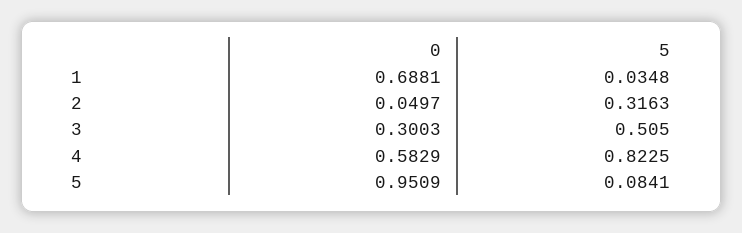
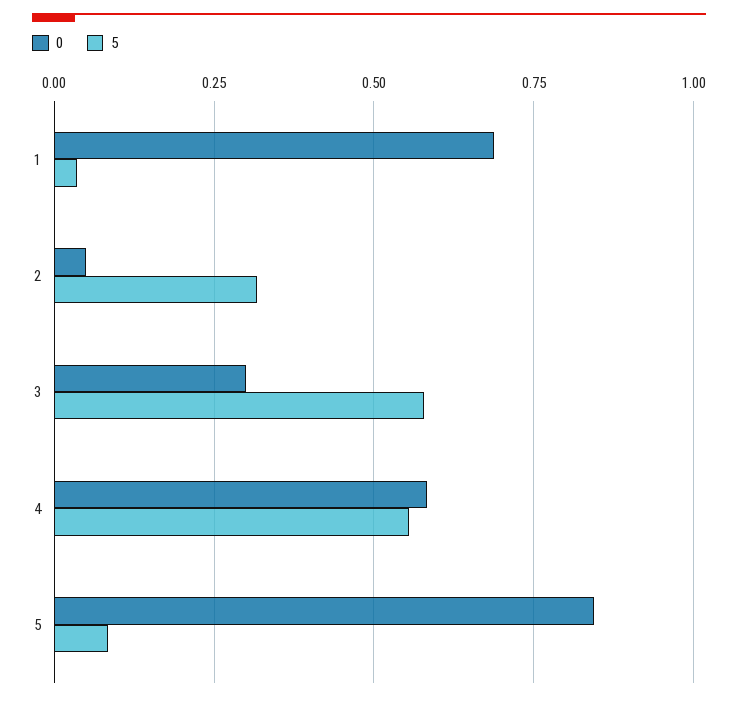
5, 3: 0.505 -> 0.575
5, 4: 0.8225 -> 0.55
0, 5: 0.9509 -> 0.85

